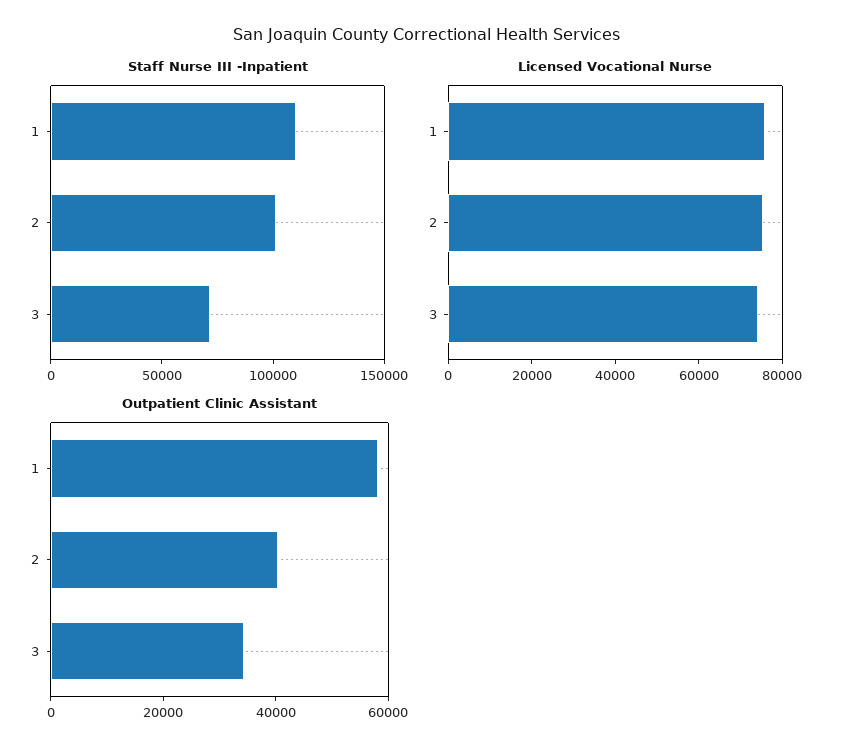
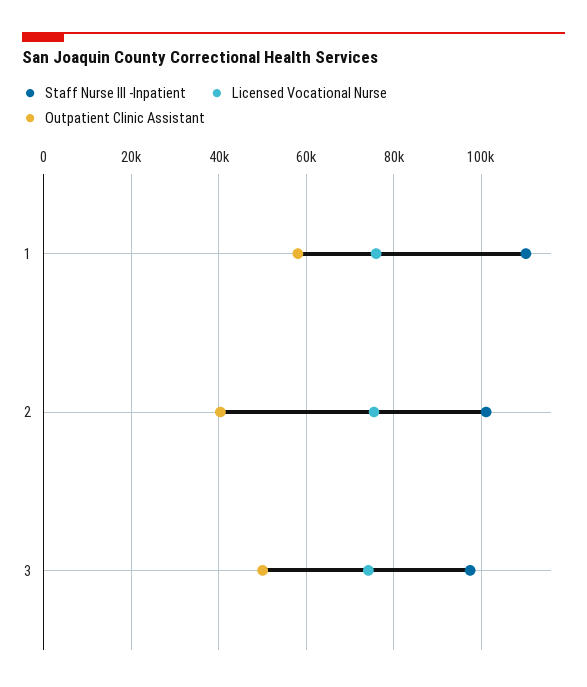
Staff Nurse III -Inpatient, 3: 70000 -> 98000
Outpatient Clinic Assistant, 3: 35000 -> 50000

